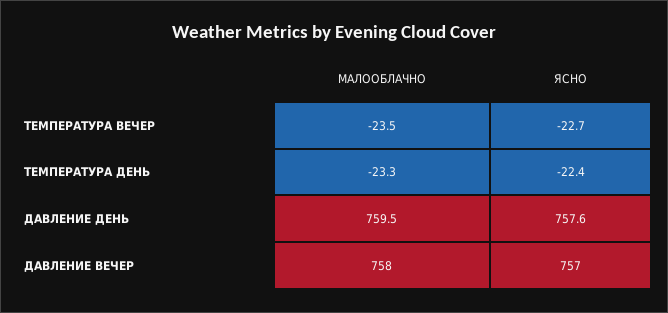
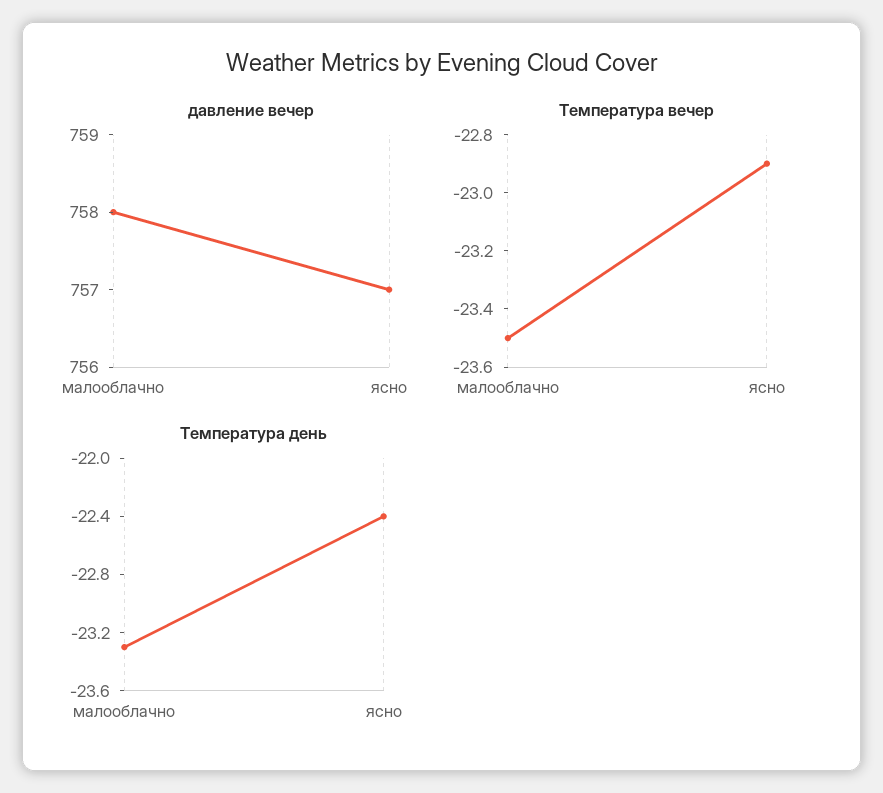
ТЕМПЕРАТУРА ВЕЧЕР, ЯСНО: -22.7 -> -22.9
ДАВЛЕНИЕ ДЕНЬ, МАЛООБЛАЧНО: 759.5 -> none
ДАВЛЕНИЕ ДЕНЬ, ЯСНО: 757.6 -> none

